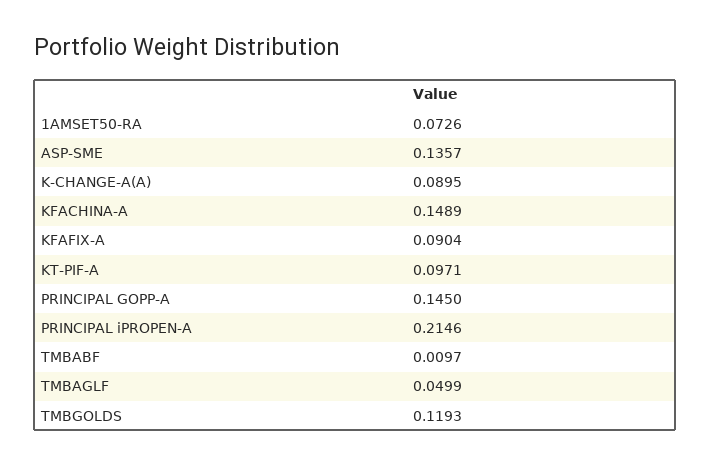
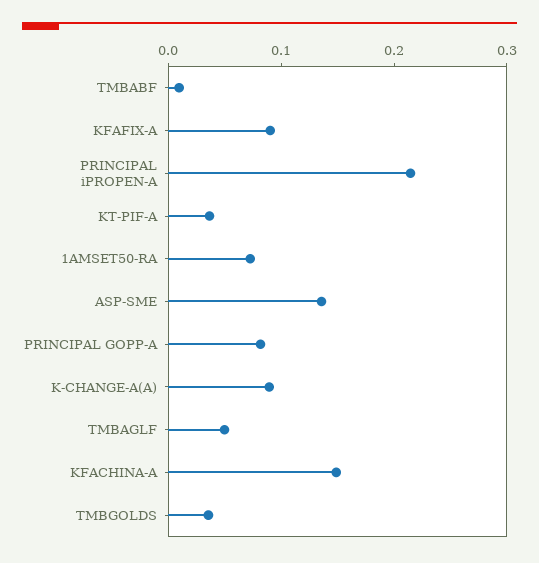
KT-PIF-A: 0.0971 -> 0.04
PRINCIPAL GOPP-A: 0.145 -> 0.08
TMBGOLDS: 0.1193 -> 0.04

